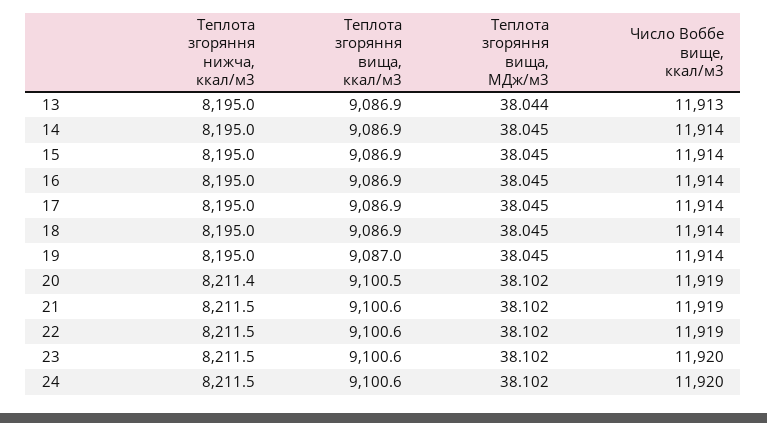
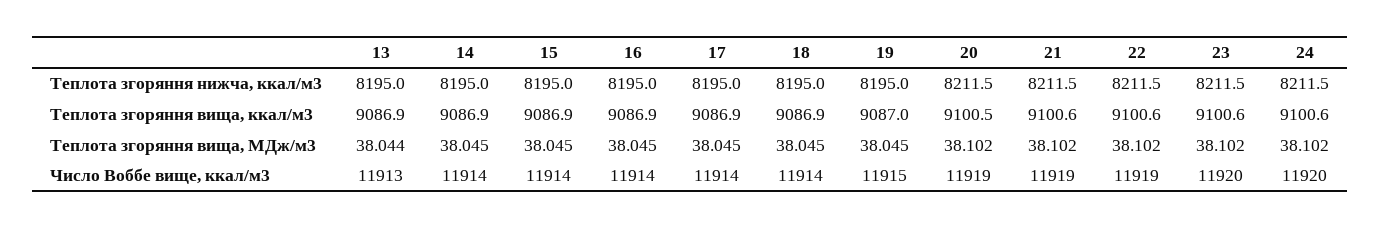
Число Воббе вище, ккал/м3, 19: 11914 -> 11915
Теплота згоряння нижча, ккал/м3, 20: 8211.4 -> 8211.5

